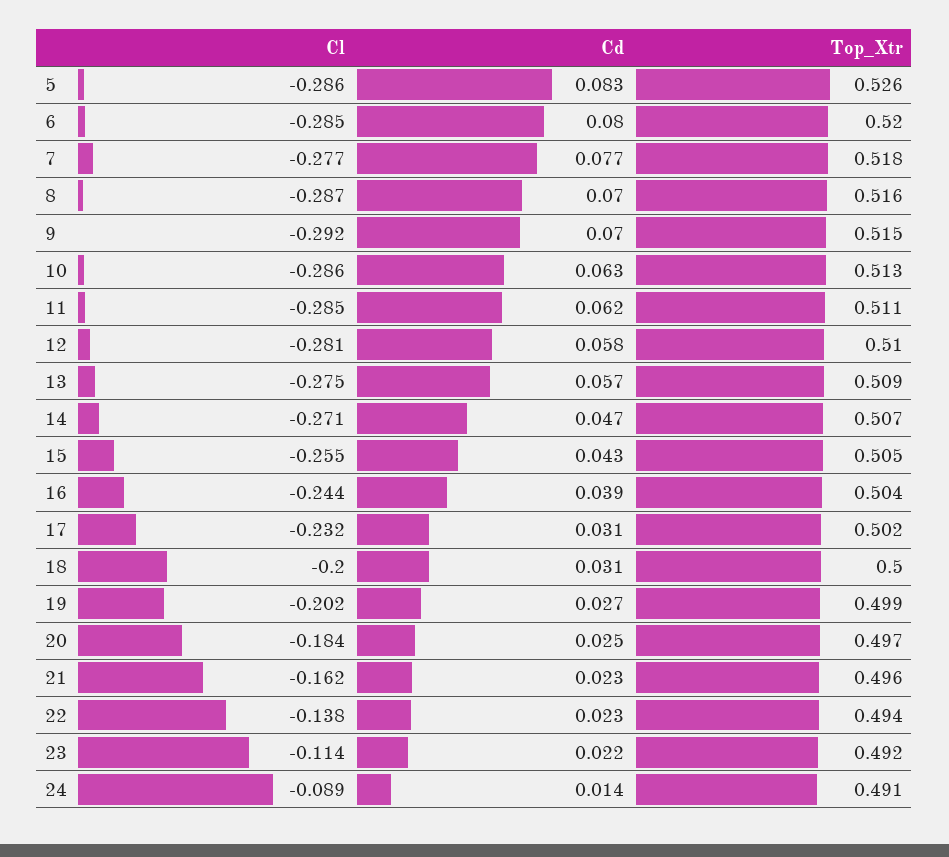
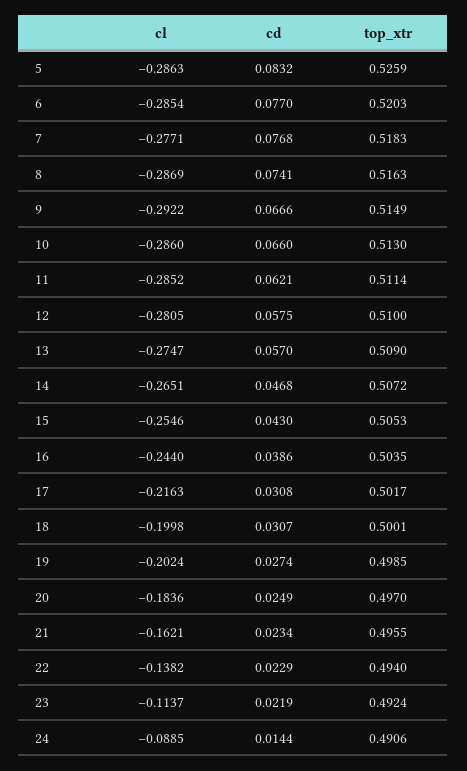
Cd, 6: 0.08 -> 0.077
Cd, 8: 0.07 -> 0.0741
Cd, 9: 0.07 -> 0.0666
Cd, 10: 0.063 -> 0.066
Cl, 14: -0.271 -> -0.2651
Cl, 17: -0.232 -> -0.2163

